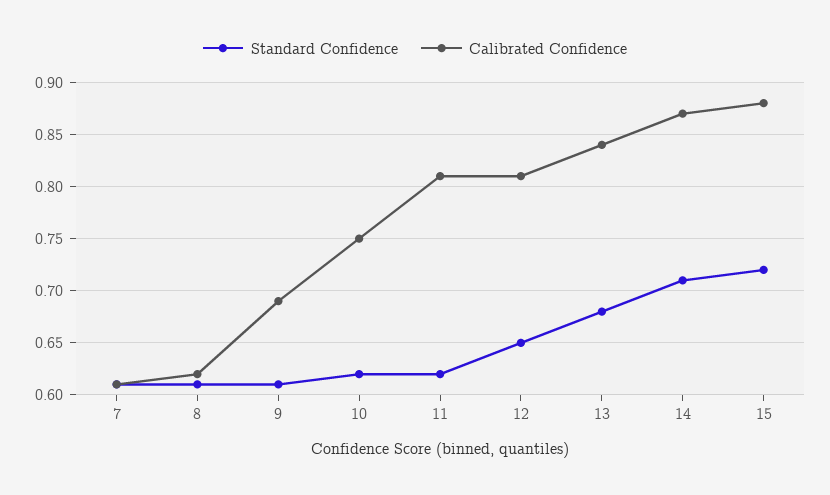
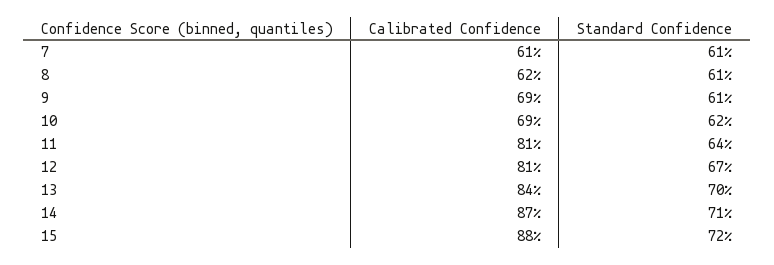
Calibrated Confidence, 10: 0.75 -> 0.69
Standard Confidence, 11: 0.62 -> 0.64
Standard Confidence, 12: 0.65 -> 0.67
Standard Confidence, 13: 0.68 -> 0.7

